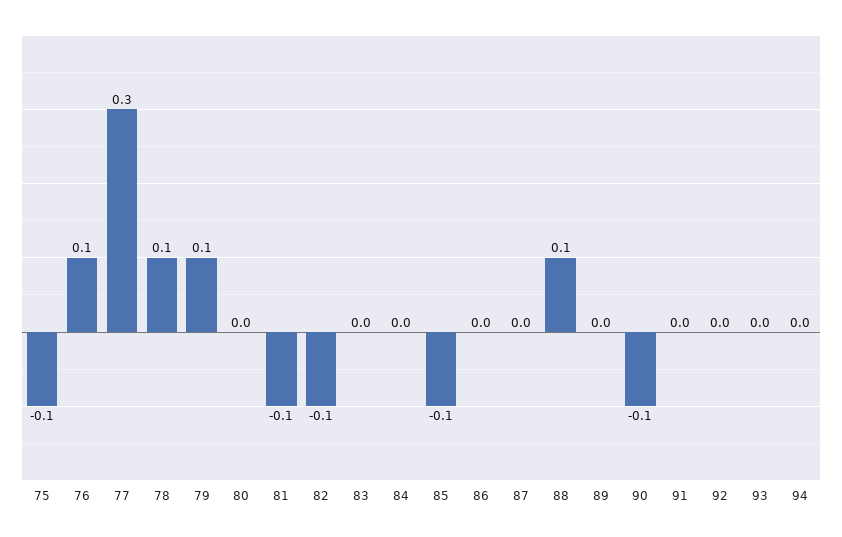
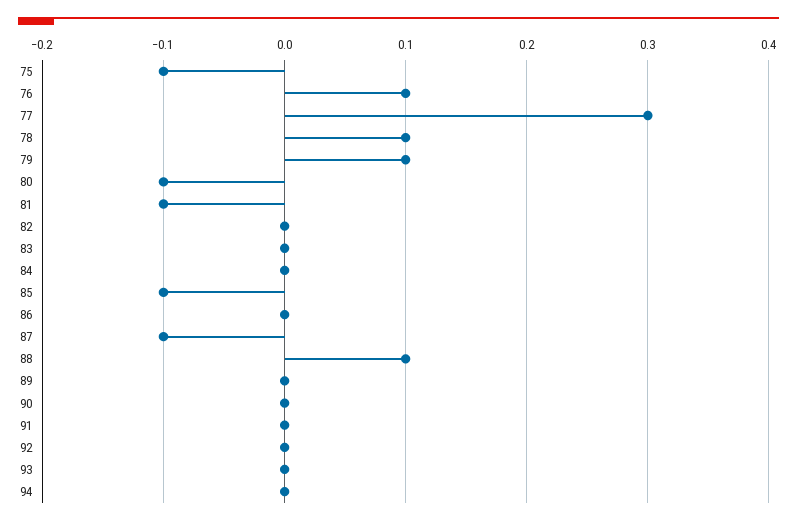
80: 0 -> -0.1
82: -0.1 -> 0
87: 0 -> -0.1
90: -0.1 -> 0

